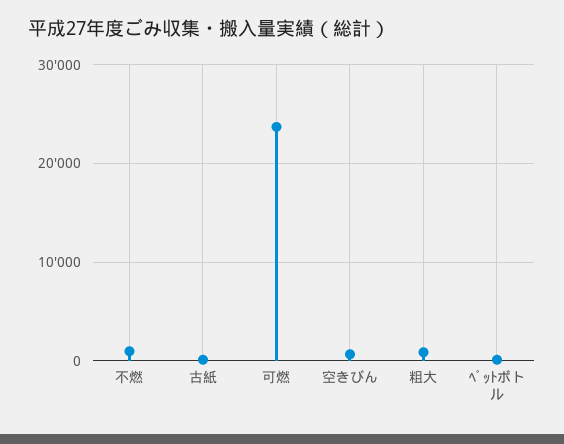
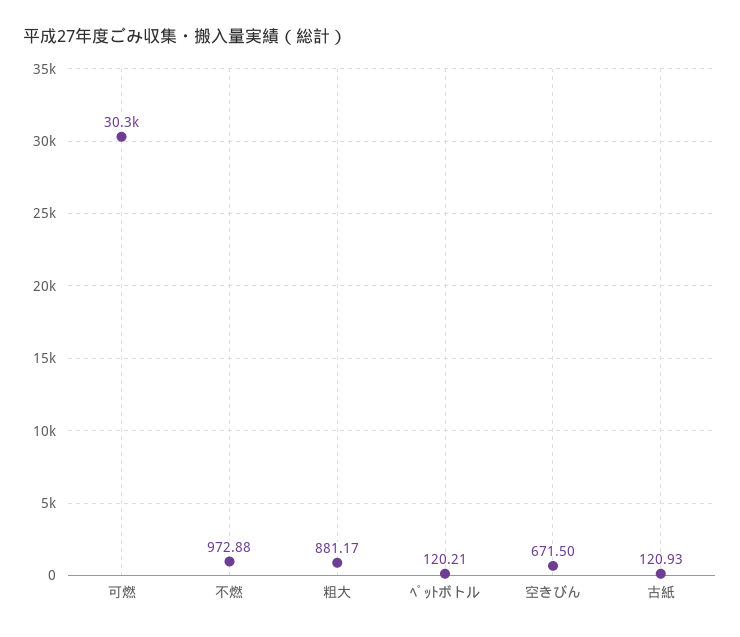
可燃: 24000 -> 30300

